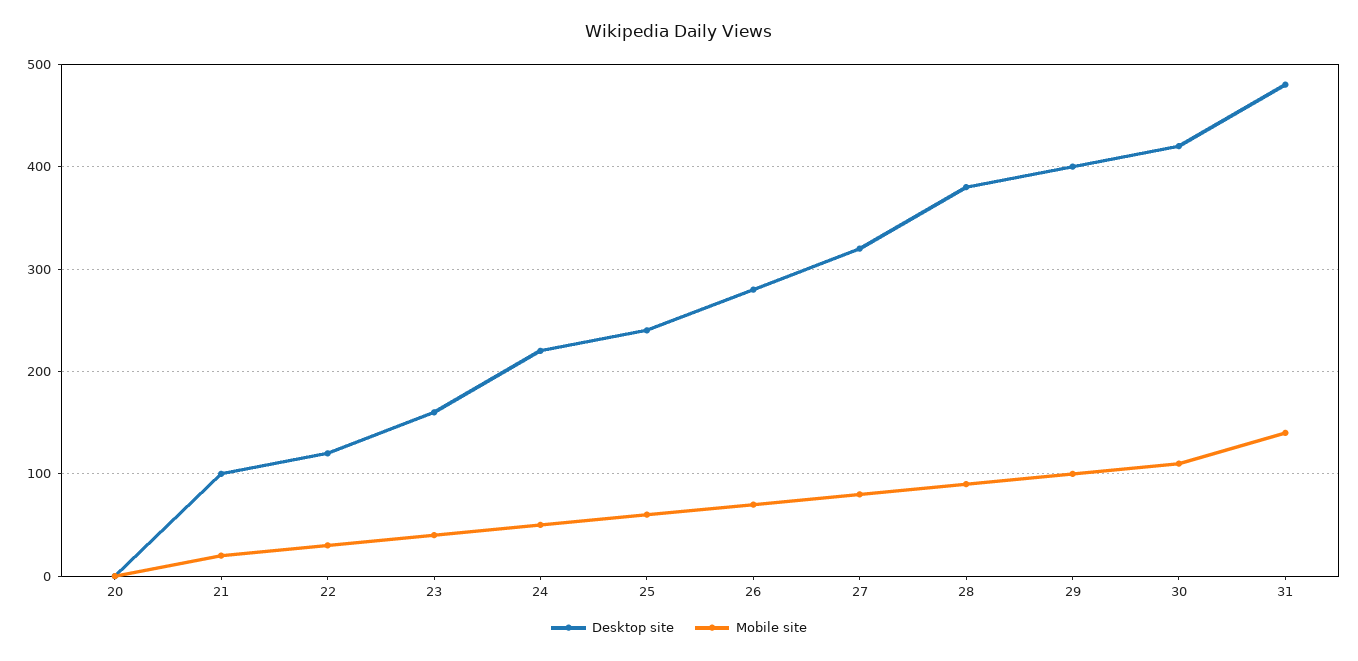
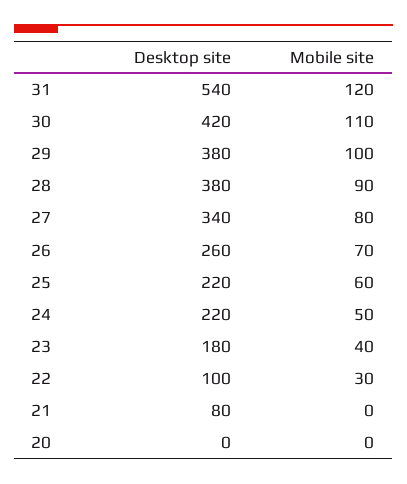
Desktop site, 21: 100 -> 80
Mobile site, 21: 20 -> 0
Desktop site, 22: 120 -> 100
Desktop site, 23: 160 -> 180
Desktop site, 25: 240 -> 220
Desktop site, 26: 280 -> 260
Desktop site, 27: 320 -> 340
Desktop site, 29: 400 -> 380
Desktop site, 31: 480 -> 540
Mobile site, 31: 140 -> 120

